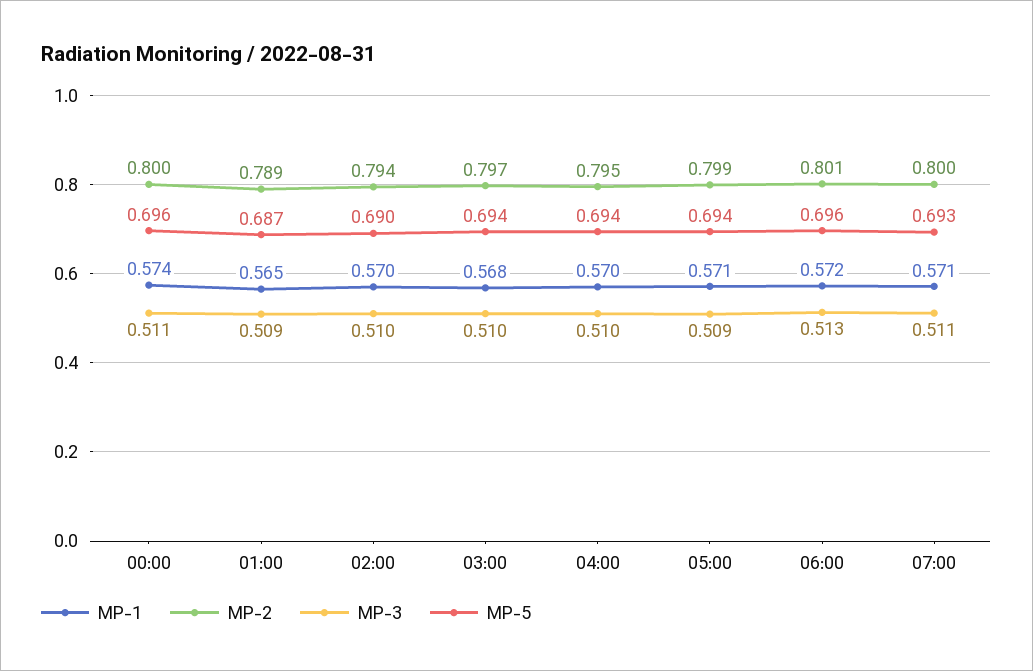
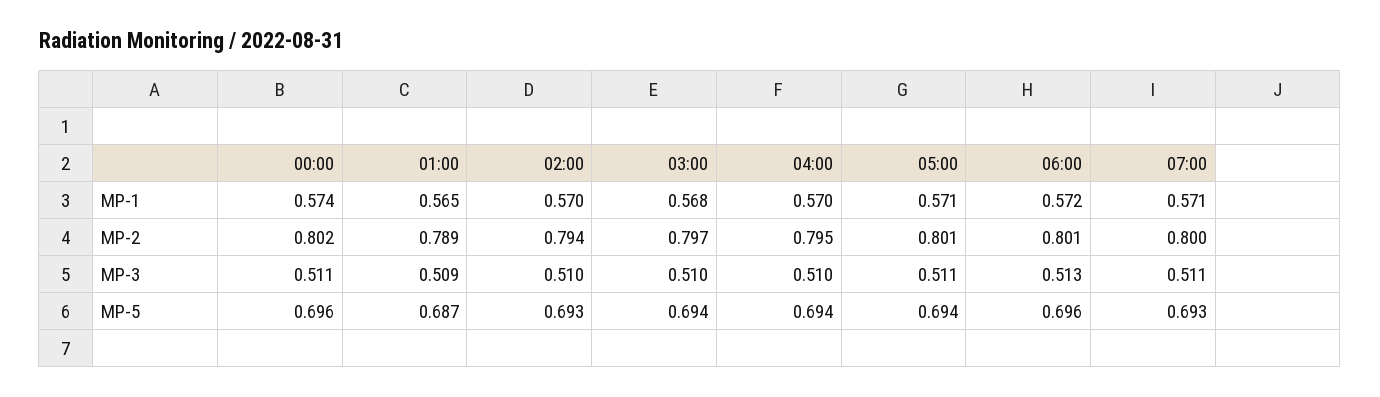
MP-2, 00:00: 0.8 -> 0.802
MP-5, 02:00: 0.69 -> 0.693
MP-2, 05:00: 0.799 -> 0.801
MP-3, 05:00: 0.509 -> 0.511

